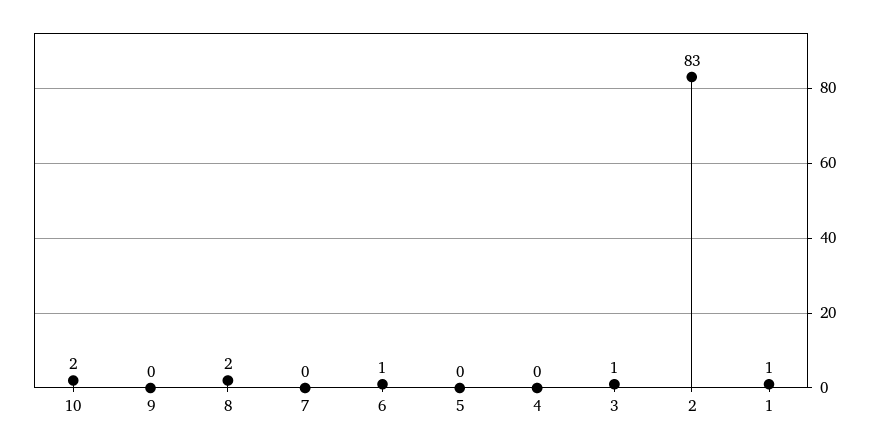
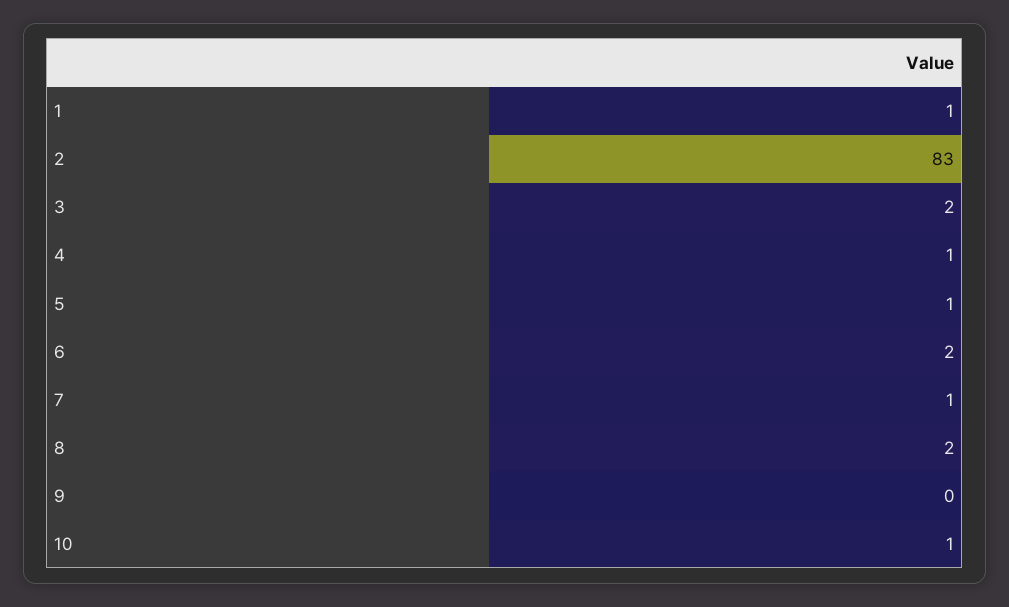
10: 2 -> 1
7: 0 -> 1
6: 1 -> 2
5: 0 -> 1
4: 0 -> 1
3: 1 -> 2

